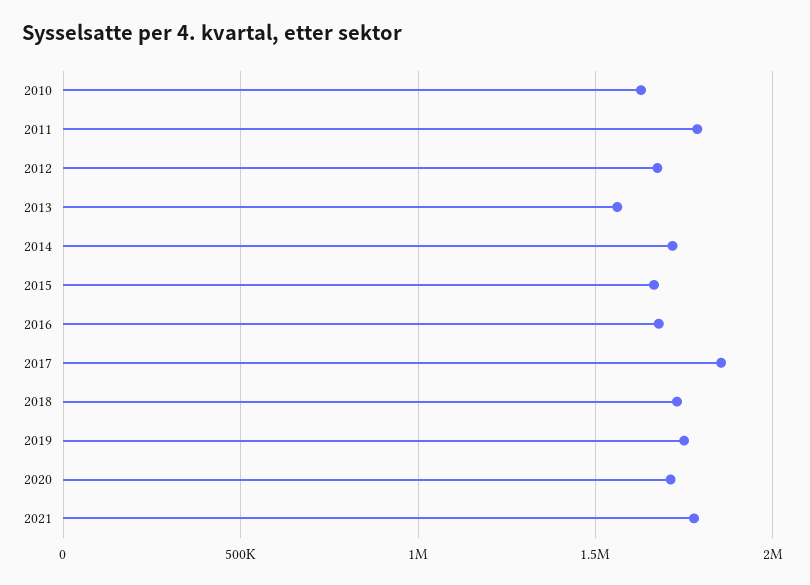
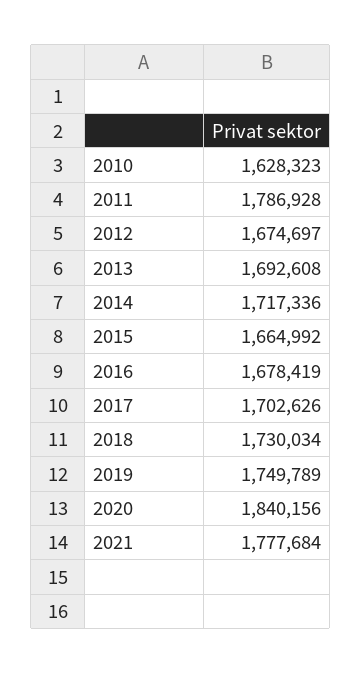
2013: 1550000 -> 1692608
2017: 1850000 -> 1702626
2020: 1700000 -> 1840156

